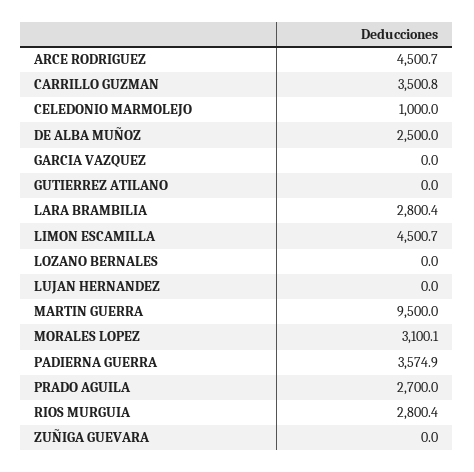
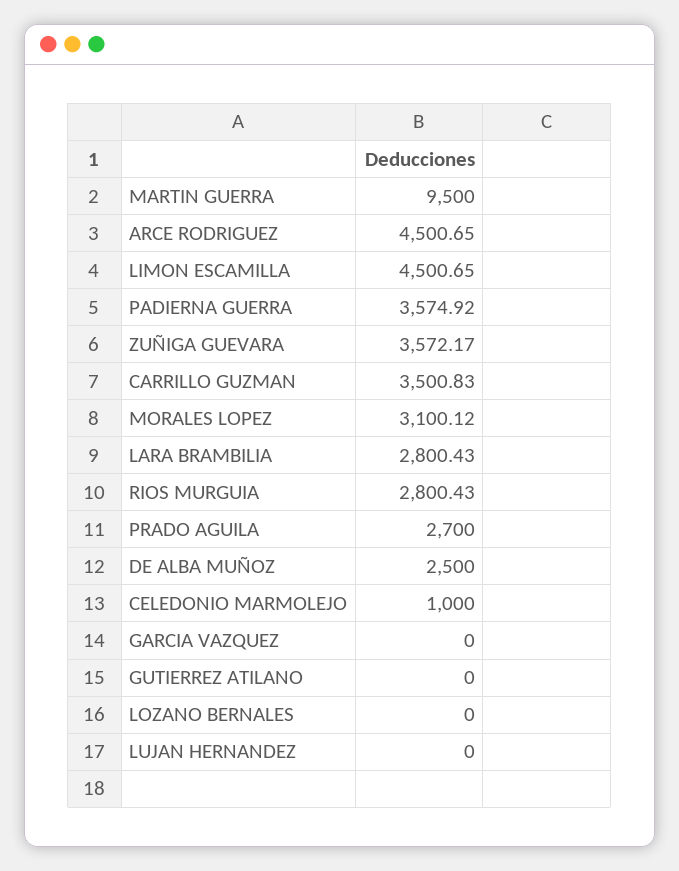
ZUÑIGA GUEVARA: 0 -> 3572.17

